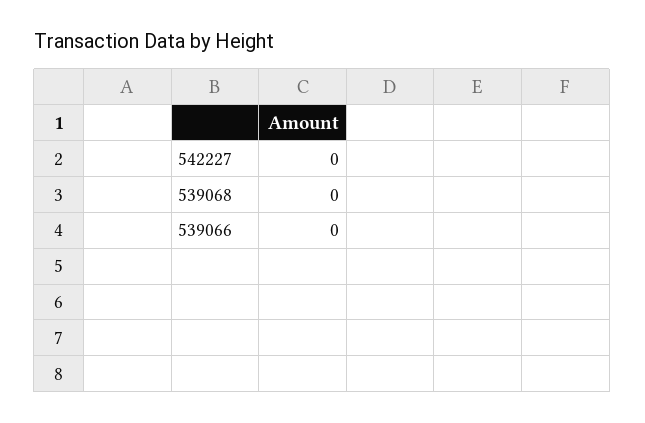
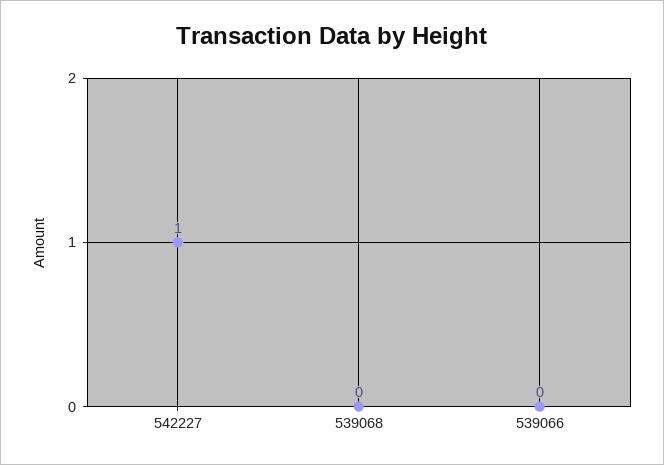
542227: 0 -> 1

